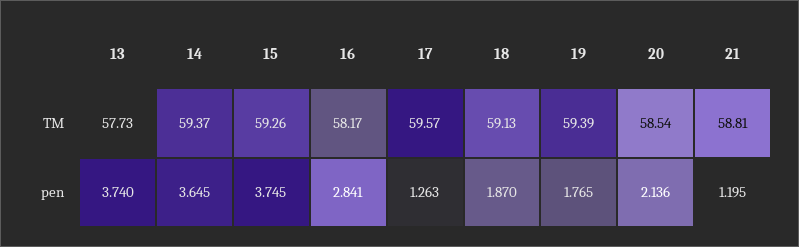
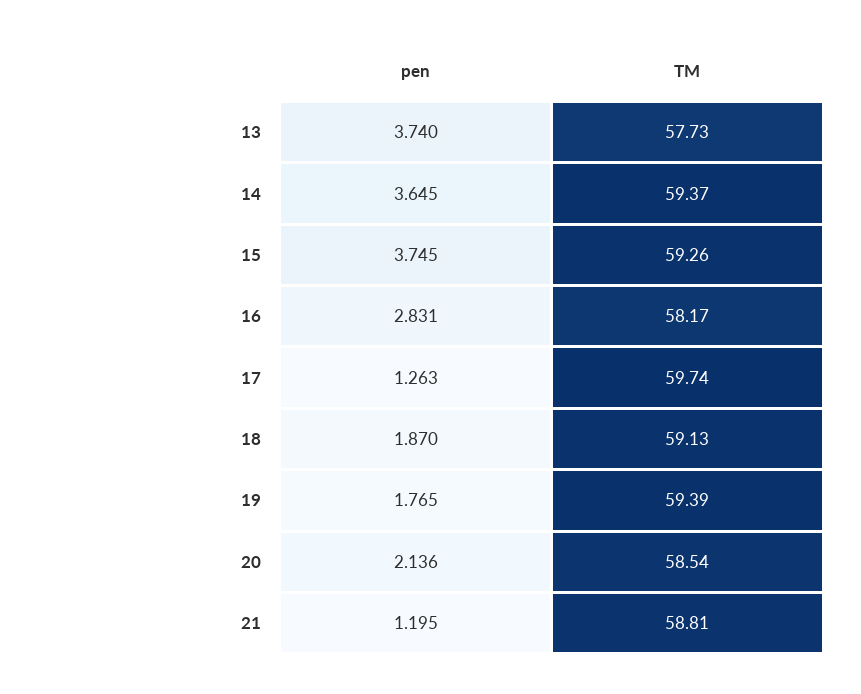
17, TM: 59.57 -> 59.74
16, pen: 2.841 -> 2.831

